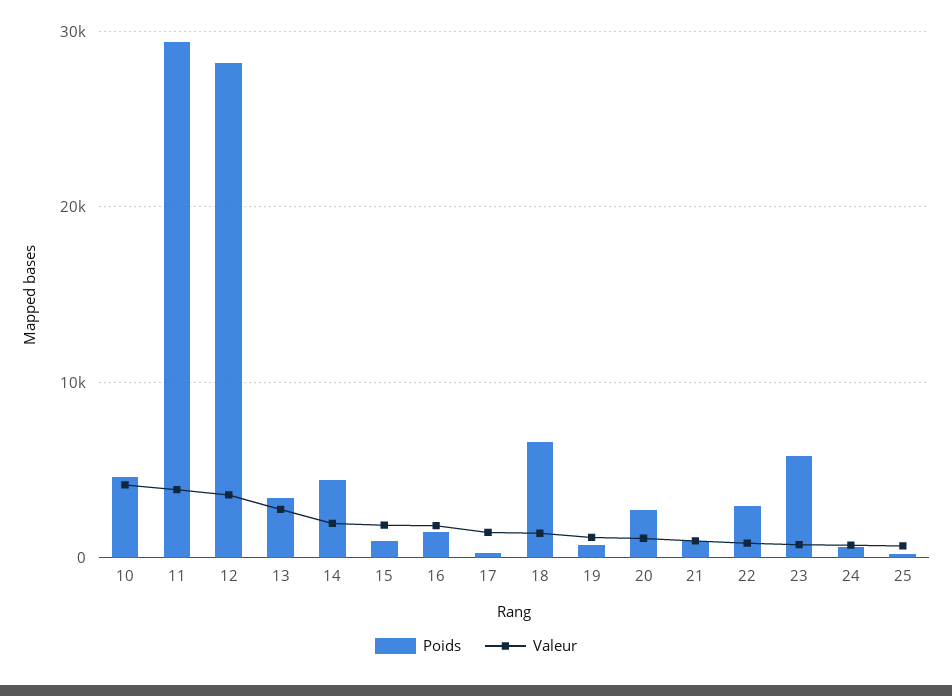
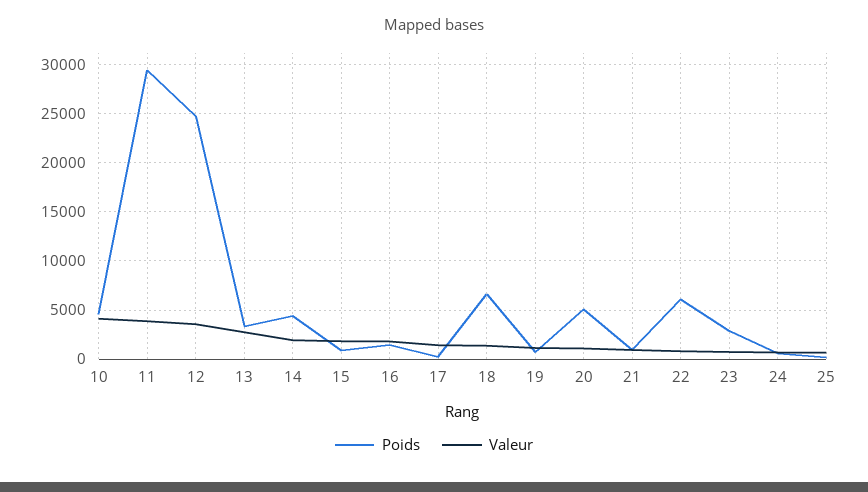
Poids, 12: 28000 -> 25000
Poids, 20: 3000 -> 5000
Poids, 22: 3000 -> 6000
Poids, 23: 6000 -> 3000

